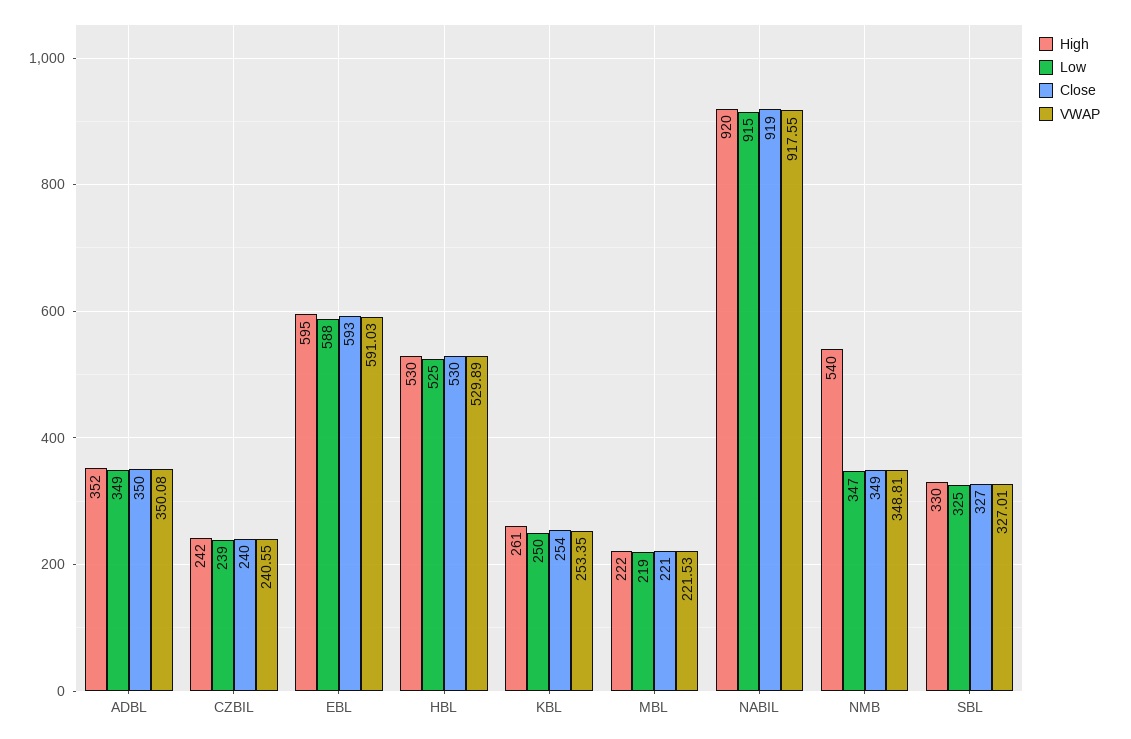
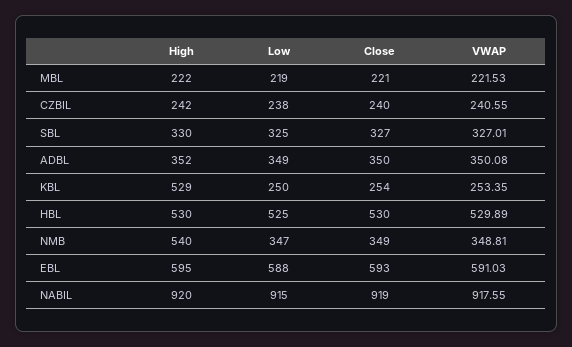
Low, CZBIL: 239 -> 238
High, KBL: 261 -> 529

